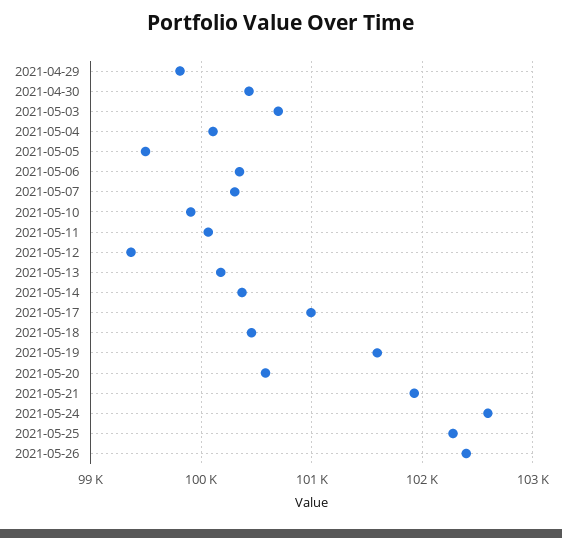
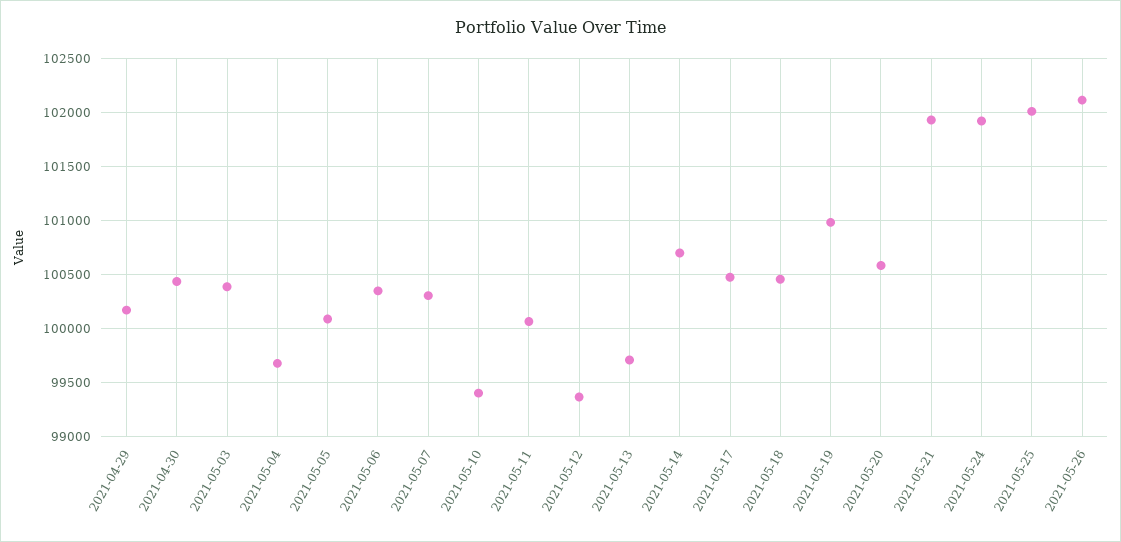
2021-04-29: 99800 -> 100200
2021-05-03: 100700 -> 100400
2021-05-04: 100100 -> 99700
2021-05-05: 99500 -> 100100
2021-05-10: 99900 -> 99400
2021-05-13: 100200 -> 99700
2021-05-14: 100400 -> 100700
2021-05-17: 101000 -> 100500
2021-05-19: 101600 -> 101000
2021-05-24: 102600 -> 101900
2021-05-25: 102300 -> 102000
2021-05-26: 102400 -> 102100

